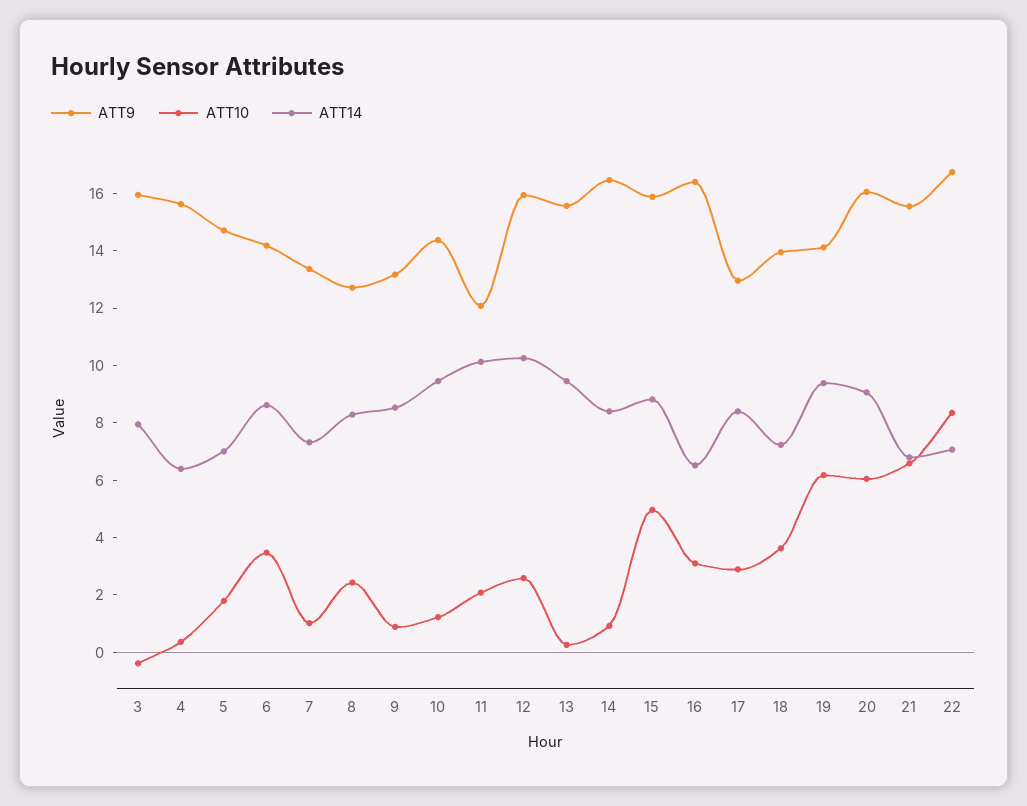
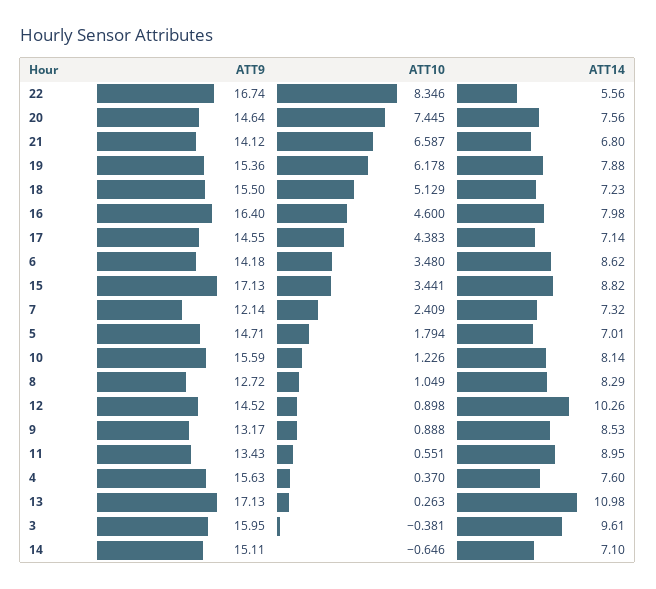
ATT14, 3: 8 -> 9.61
ATT14, 4: 6.5 -> 7.6
ATT9, 7: 13.5 -> 12.14
ATT10, 7: 1 -> 2.409
ATT10, 8: 2.5 -> 1.049
ATT9, 10: 14.5 -> 15.59
ATT14, 10: 9.5 -> 8.14
ATT9, 11: 12 -> 13.43
ATT10, 11: 2 -> 0.551
ATT14, 11: 10 -> 8.95
ATT9, 12: 16 -> 14.52
ATT10, 12: 2.5 -> 0.898
ATT9, 13: 15.5 -> 17.13
ATT14, 13: 9.5 -> 10.98
ATT9, 14: 16.5 -> 15.11
ATT10, 14: 1 -> -0.646
ATT14, 14: 8.5 -> 7.1
ATT9, 15: 16 -> 17.13
ATT10, 15: 5 -> 3.441
ATT10, 16: 3 -> 4.6
ATT14, 16: 6.5 -> 7.98
ATT9, 17: 13 -> 14.55
ATT10, 17: 3 -> 4.383
ATT14, 17: 8.5 -> 7.14
ATT9, 18: 14 -> 15.5
ATT10, 18: 3.5 -> 5.129
ATT9, 19: 14 -> 15.36
ATT14, 19: 9.5 -> 7.88
ATT9, 20: 16 -> 14.64
ATT10, 20: 6 -> 7.445
ATT14, 20: 9 -> 7.56
ATT9, 21: 15.5 -> 14.12
ATT14, 22: 7 -> 5.56

